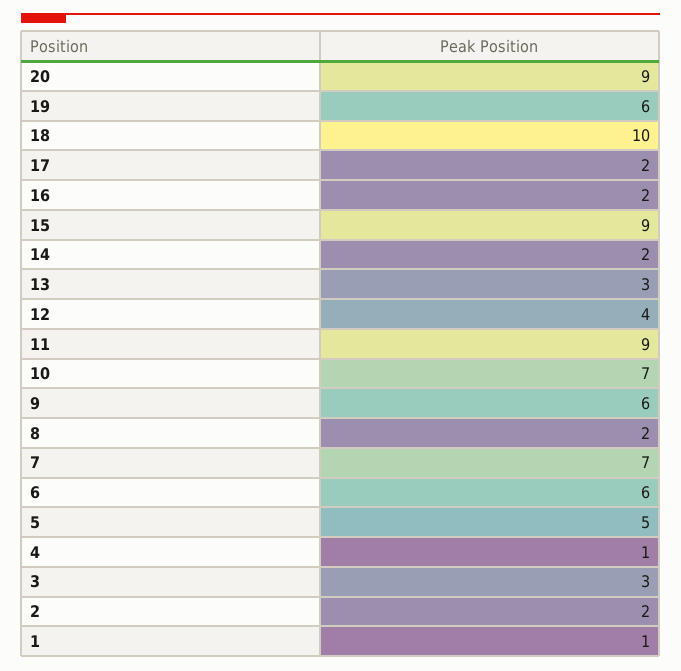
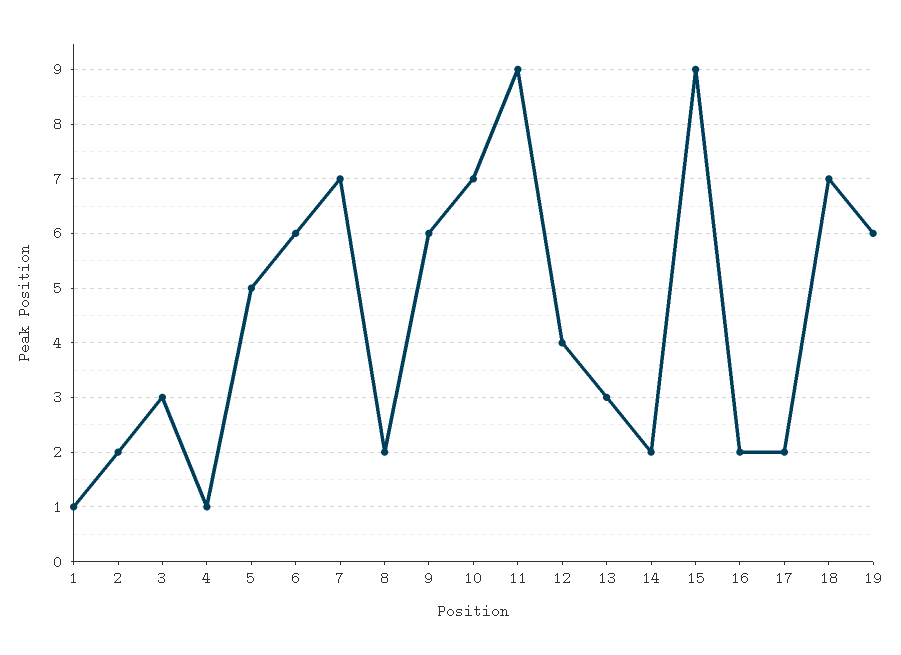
20: 9 -> none
18: 10 -> 7

